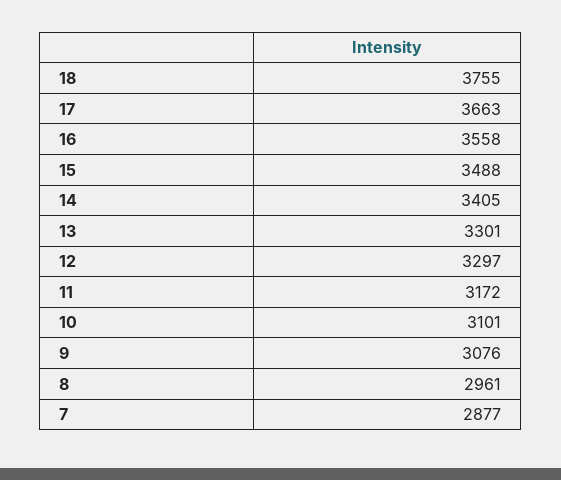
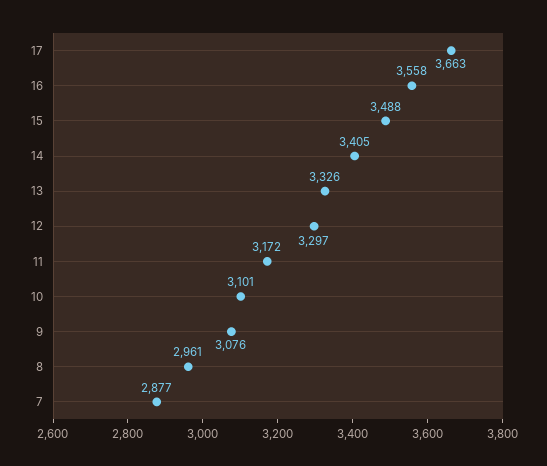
18: 3755 -> none
13: 3301 -> 3326

